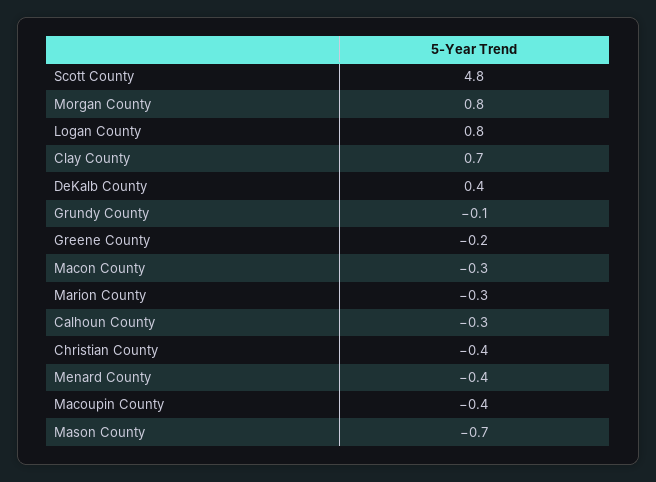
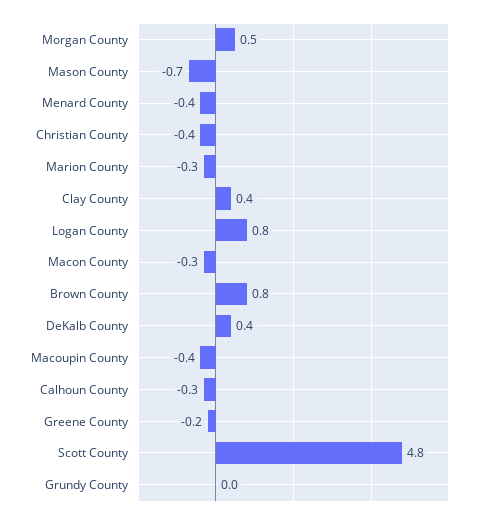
Morgan County: 0.8 -> 0.5
Clay County: 0.7 -> 0.4
Grundy County: -0.1 -> 0
Brown County: none -> 0.8

